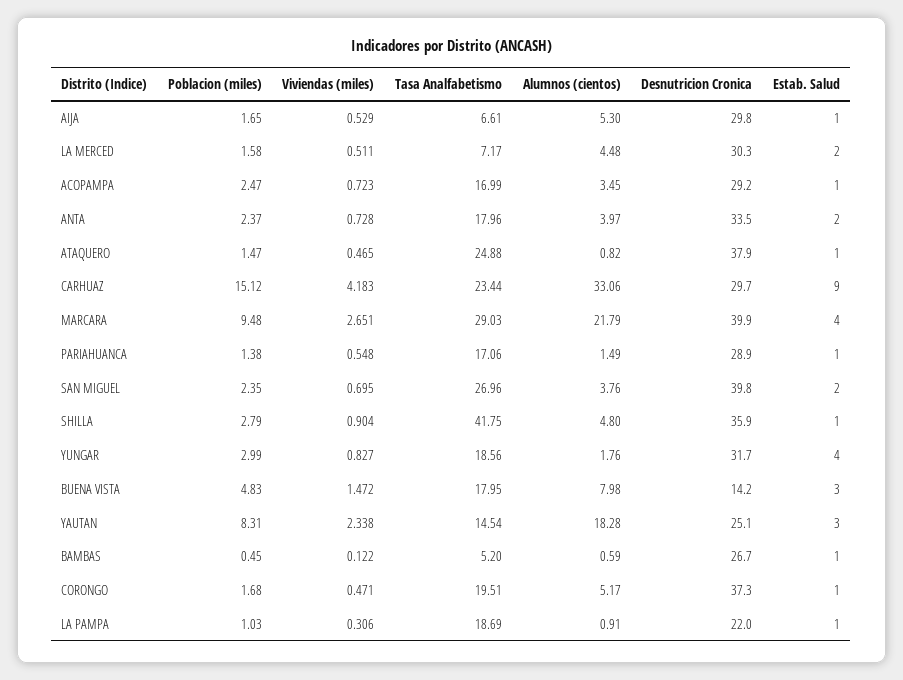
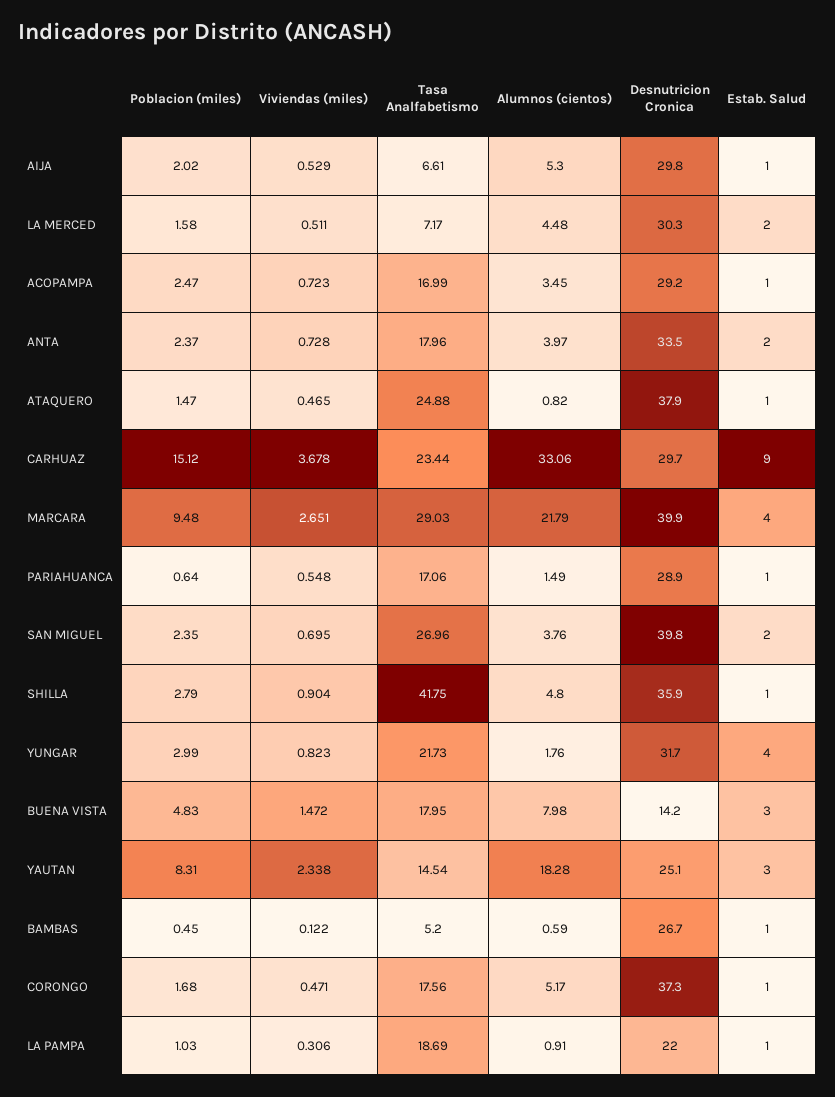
Poblacion (miles), AIJA: 1.65 -> 2.02
Viviendas (miles), CARHUAZ: 4.183 -> 3.678
Poblacion (miles), PARIAHUANCA: 1.38 -> 0.64
Viviendas (miles), YUNGAR: 0.827 -> 0.823
Tasa Analfabetismo, YUNGAR: 18.56 -> 21.73
Tasa Analfabetismo, CORONGO: 19.51 -> 17.56

